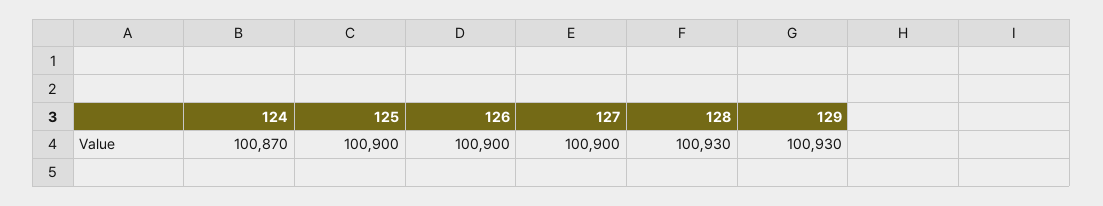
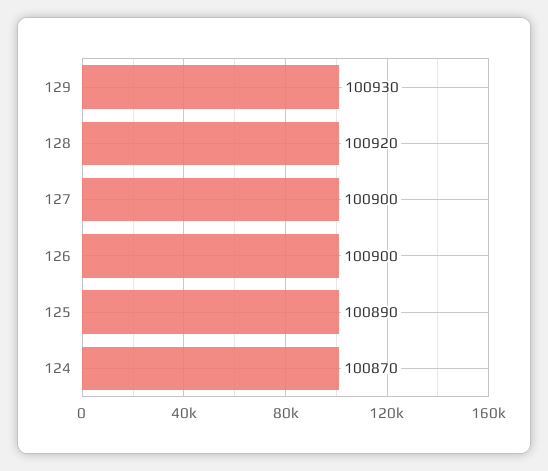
125: 100900 -> 100890
128: 100930 -> 100920

